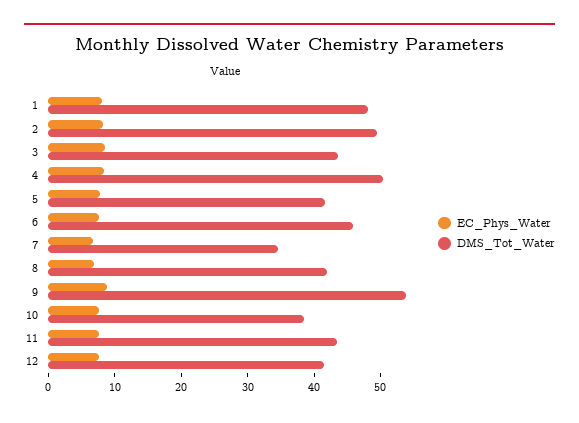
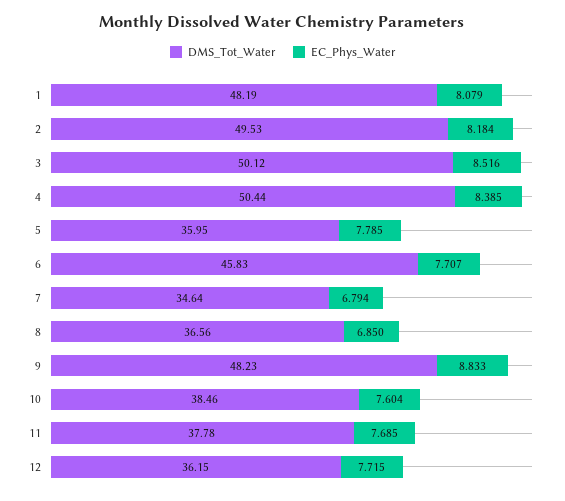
DMS_Tot_Water, 3: 44 -> 50.12
DMS_Tot_Water, 5: 42 -> 35.95
DMS_Tot_Water, 8: 42 -> 36.56
DMS_Tot_Water, 9: 54 -> 48.23
DMS_Tot_Water, 11: 44 -> 37.78
DMS_Tot_Water, 12: 42 -> 36.15

